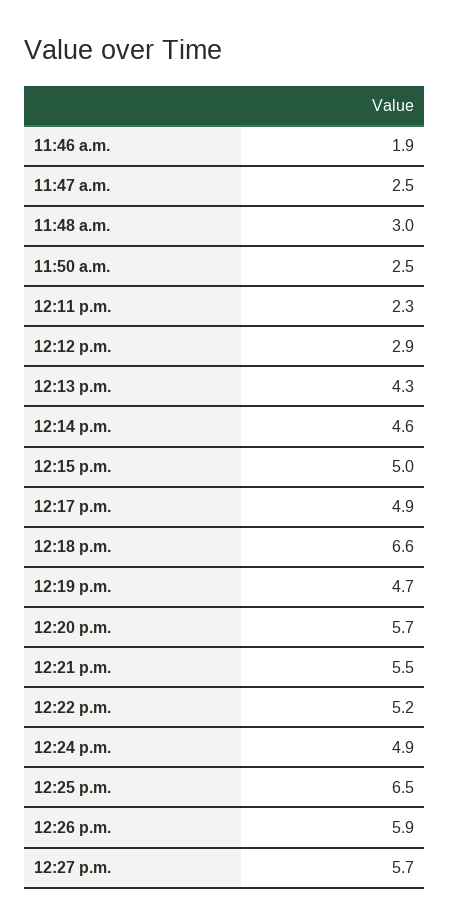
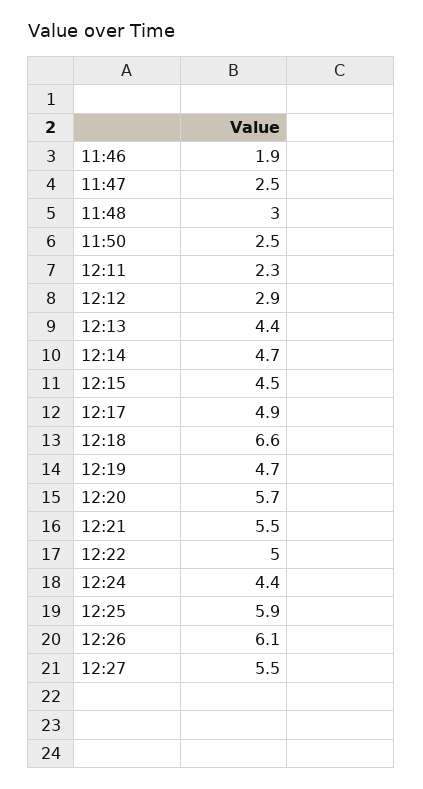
12:13 p.m.: 4.3 -> 4.4
12:14 p.m.: 4.6 -> 4.7
12:15 p.m.: 5 -> 4.5
12:22 p.m.: 5.2 -> 5
12:24 p.m.: 4.9 -> 4.4
12:25 p.m.: 6.5 -> 5.9
12:26 p.m.: 5.9 -> 6.1
12:27 p.m.: 5.7 -> 5.5

